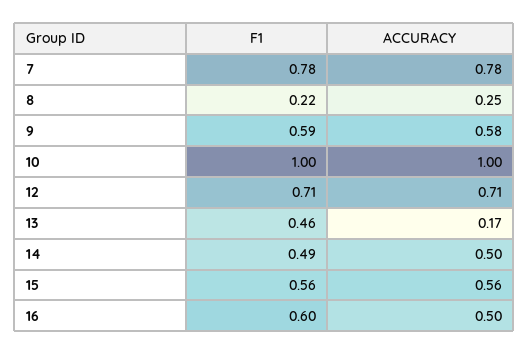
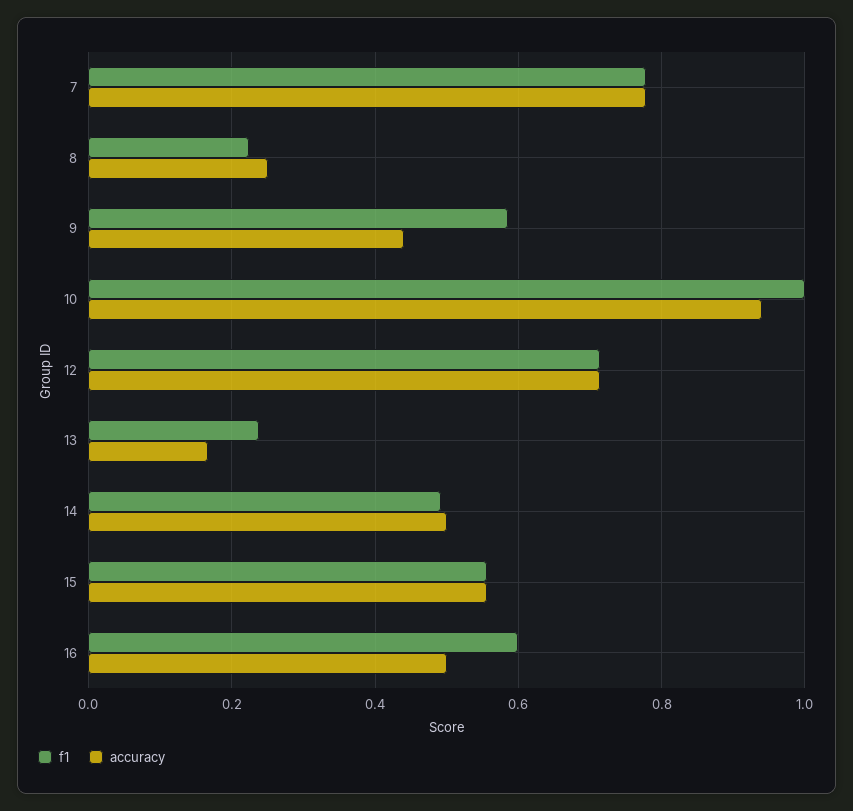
ACCURACY, 9: 0.58 -> 0.44
ACCURACY, 10: 1 -> 0.94
F1, 13: 0.46 -> 0.24

